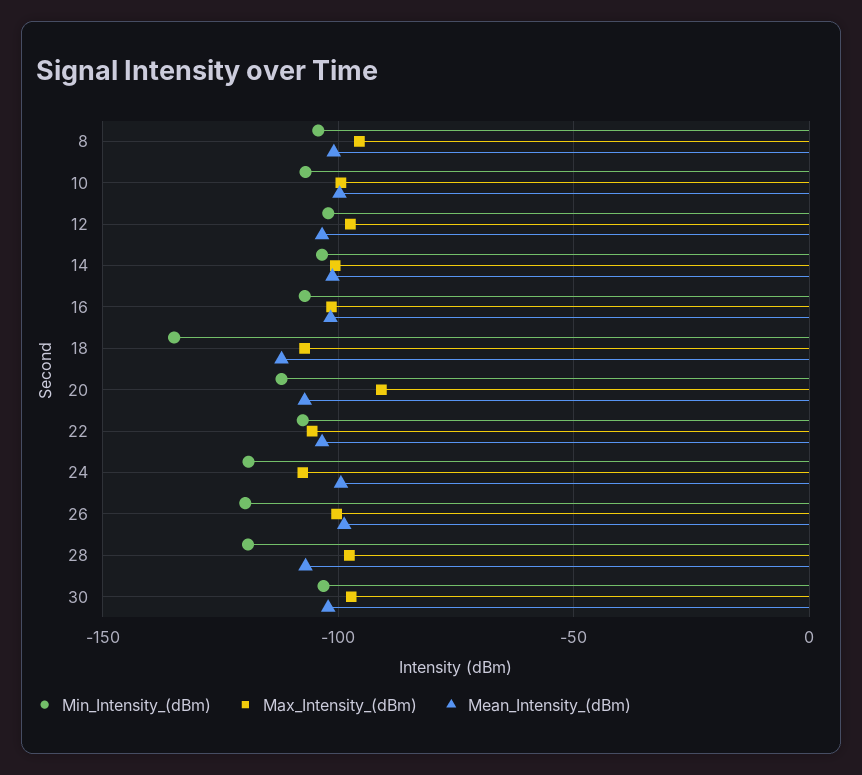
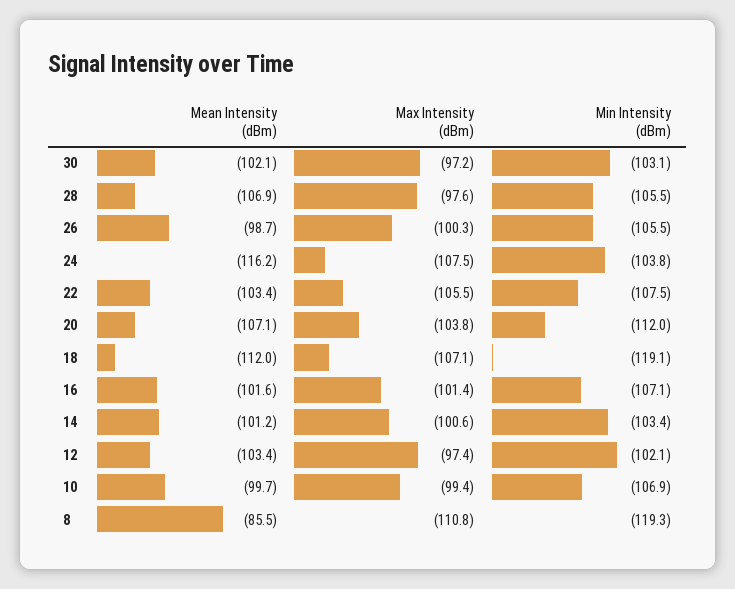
Min_Intensity_(dBm), 8: -105 -> -119.3
Max_Intensity_(dBm), 8: -95 -> -110.8
Mean_Intensity_(dBm), 8: -100 -> -85.5
Min_Intensity_(dBm), 18: -135 -> -119.1
Max_Intensity_(dBm), 20: -90 -> -103.8
Min_Intensity_(dBm), 24: -120 -> -103.8
Mean_Intensity_(dBm), 24: -100 -> -116.2
Min_Intensity_(dBm), 26: -120 -> -105.5
Min_Intensity_(dBm), 28: -120 -> -105.5

